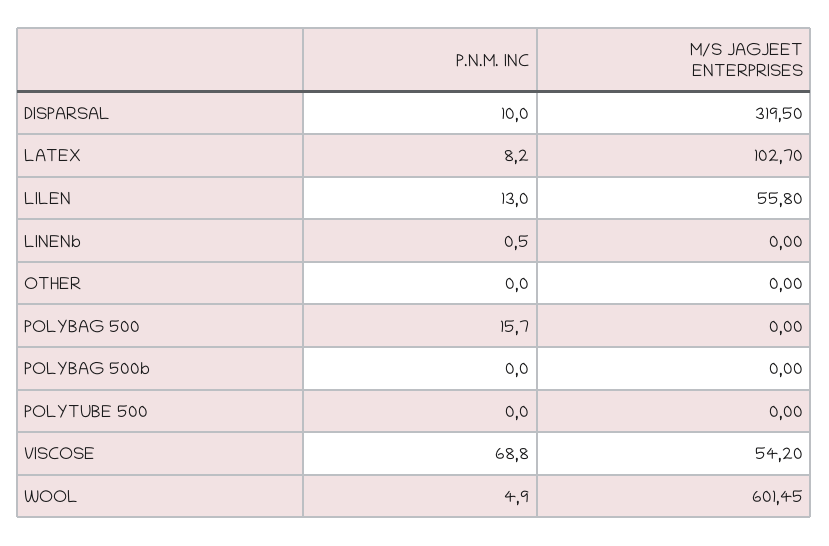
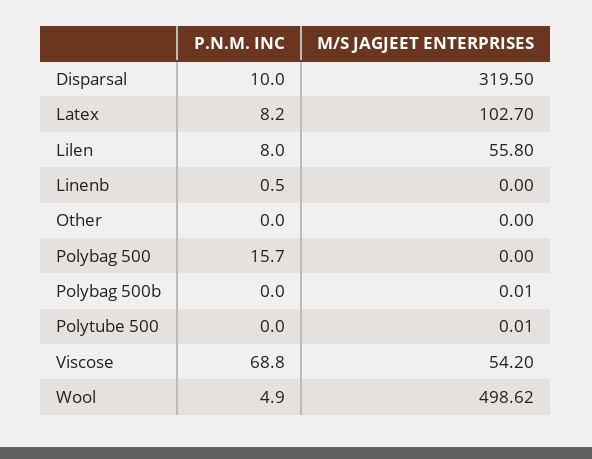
P.N.M. INC, LILEN: 13 -> 8
M/S JAGJEET ENTERPRISES, POLYBAG 500b: 0 -> 0.01
M/S JAGJEET ENTERPRISES, POLYTUBE 500: 0 -> 0.01
M/S JAGJEET ENTERPRISES, WOOL: 601.45 -> 498.62

